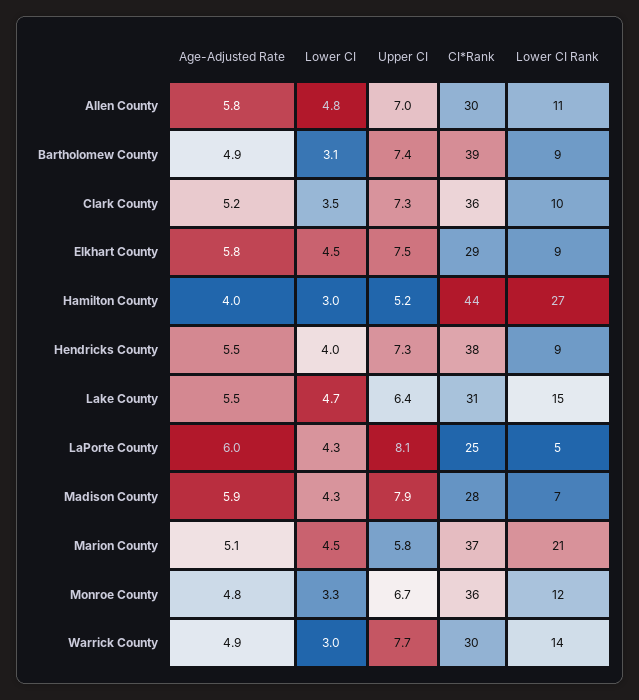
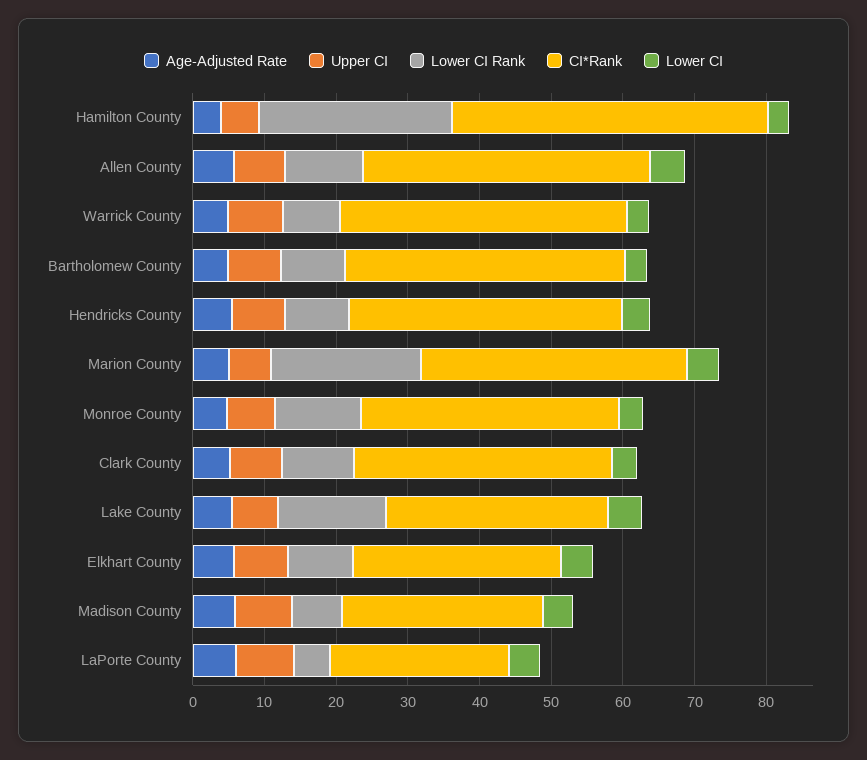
CI*Rank, Allen County: 30 -> 40
CI*Rank, Warrick County: 30 -> 40
Lower CI Rank, Warrick County: 14 -> 8

